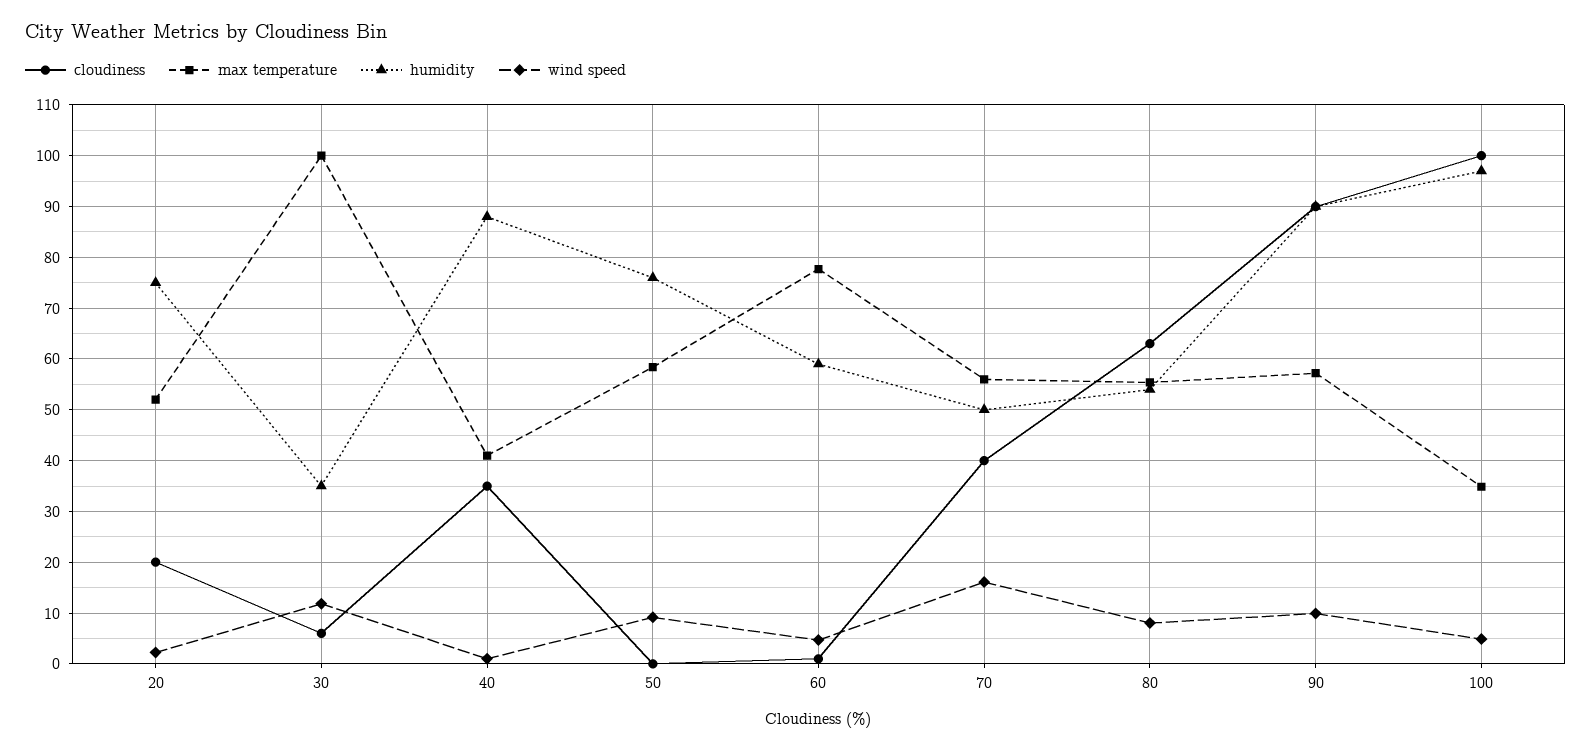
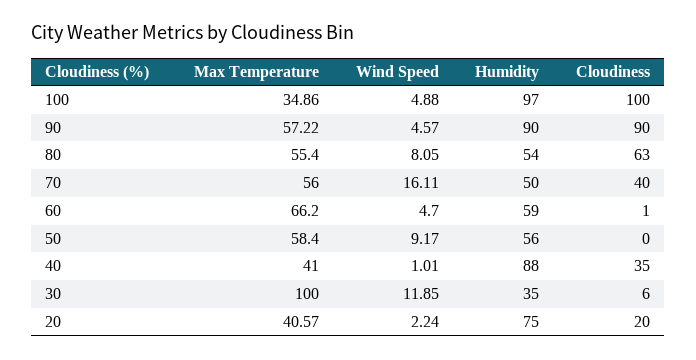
max temperature, 20: 52 -> 40.57
humidity, 50: 76 -> 56
max temperature, 60: 78 -> 66.2
wind speed, 90: 10 -> 4.57

